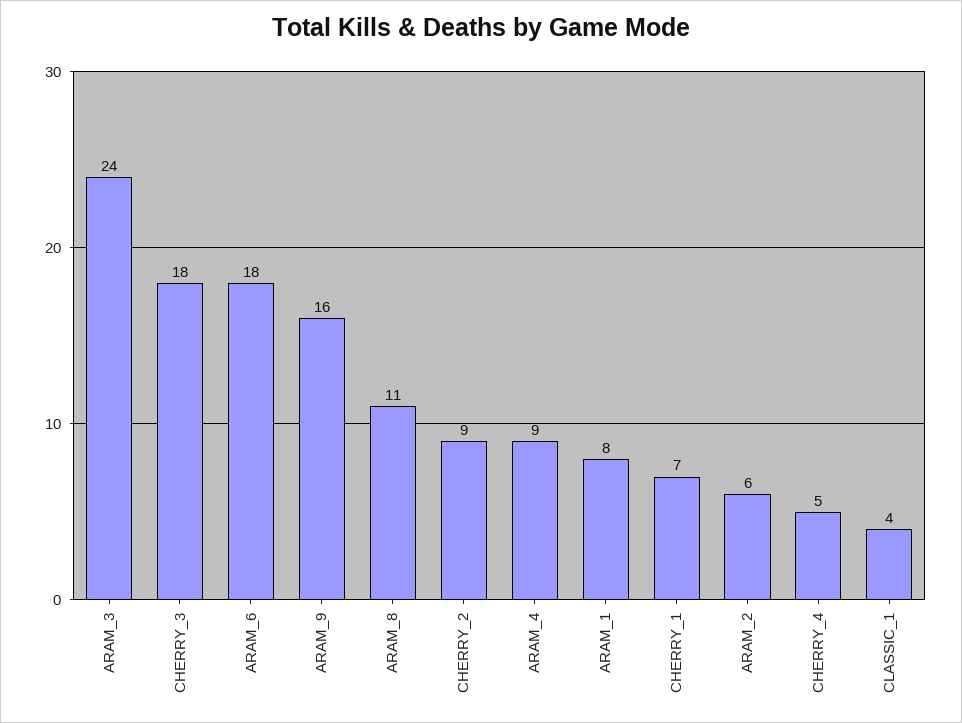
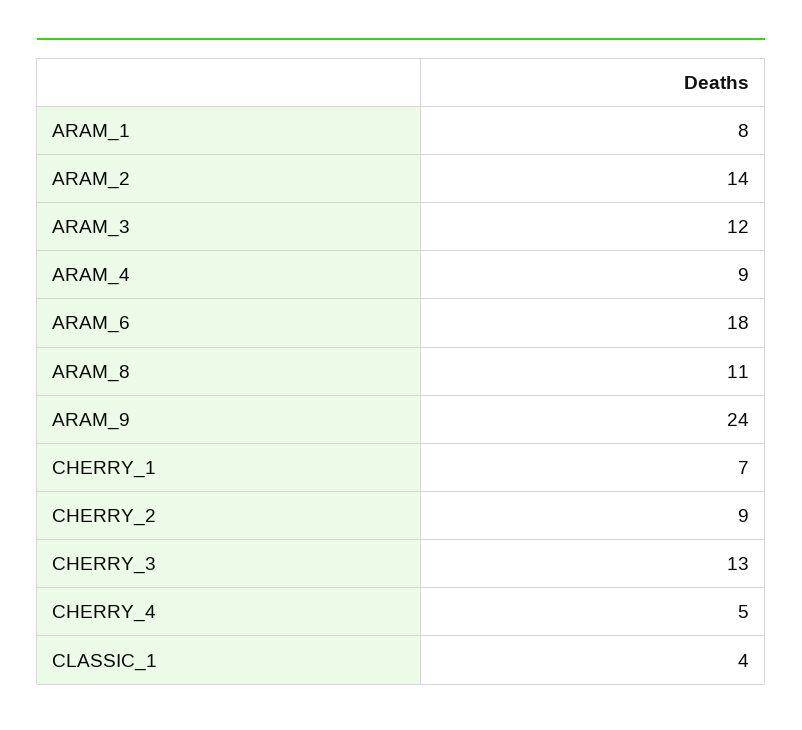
ARAM_3: 24 -> 12
CHERRY_3: 18 -> 13
ARAM_9: 16 -> 24
ARAM_2: 6 -> 14

